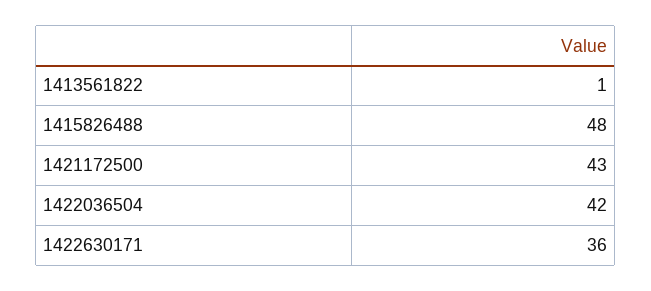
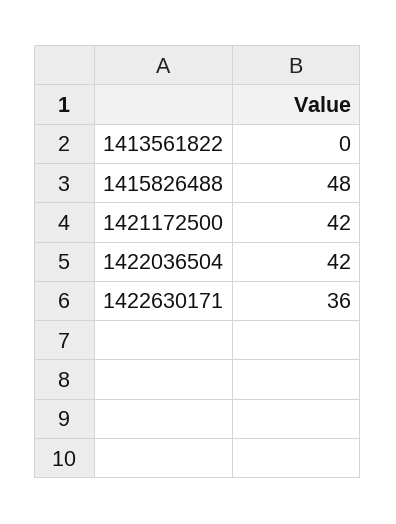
1413561822: 1 -> 0
1421172500: 43 -> 42

